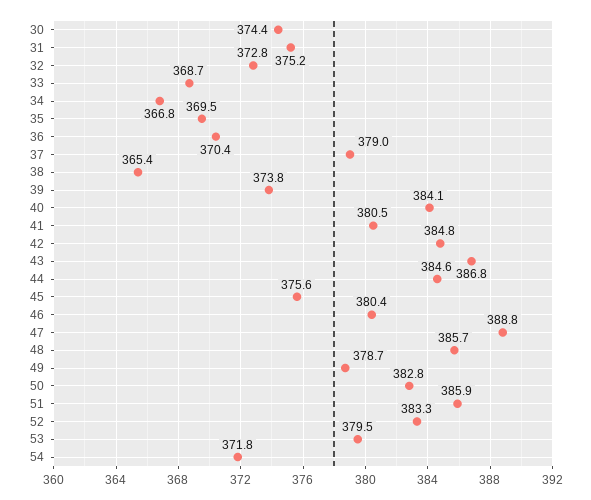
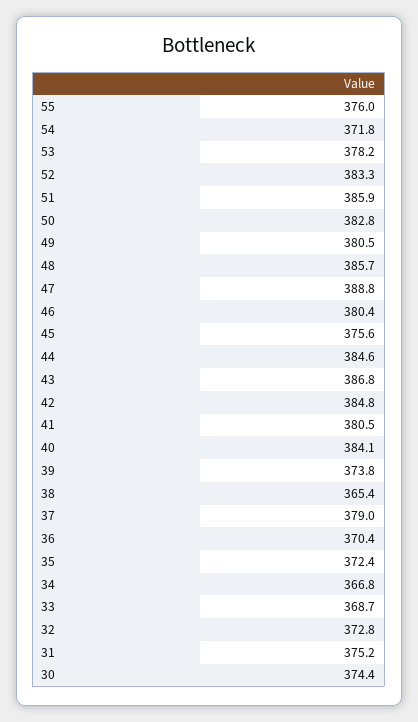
35: 369.5 -> 372.4
49: 378.7 -> 380.5
53: 379.5 -> 378.2
55: none -> 376

